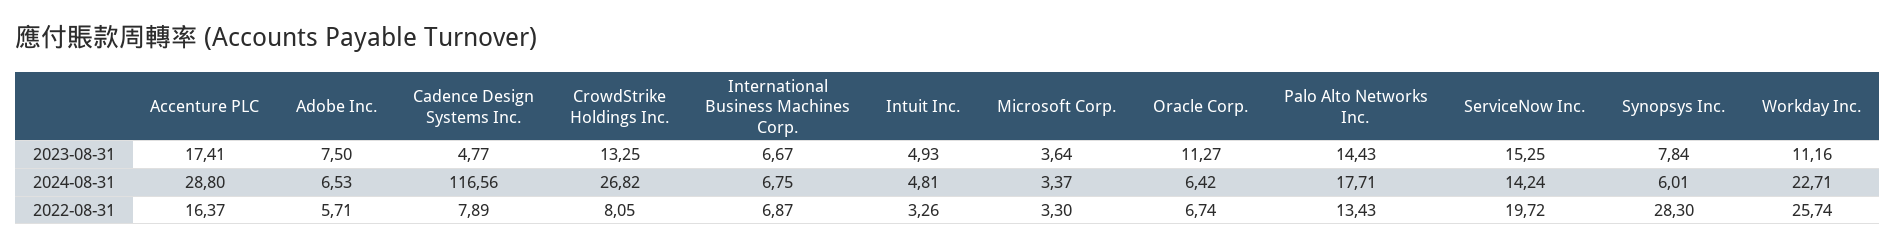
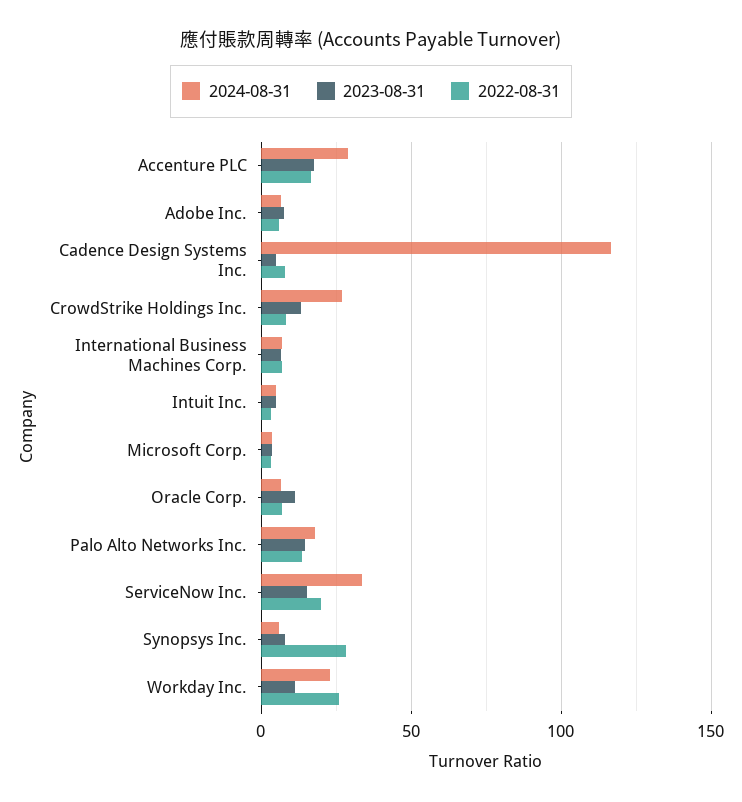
2024-08-31, ServiceNow Inc.: 14.24 -> 35

